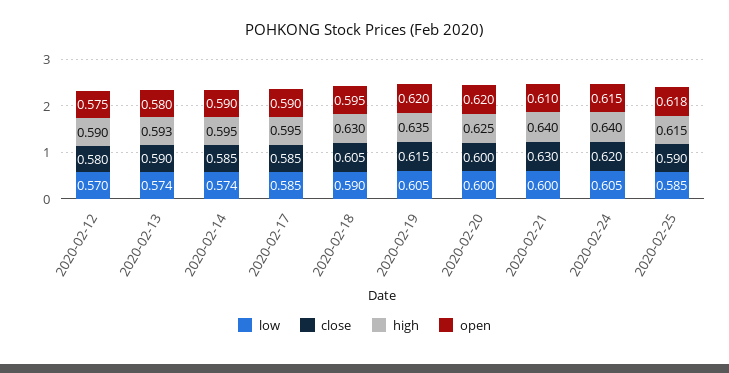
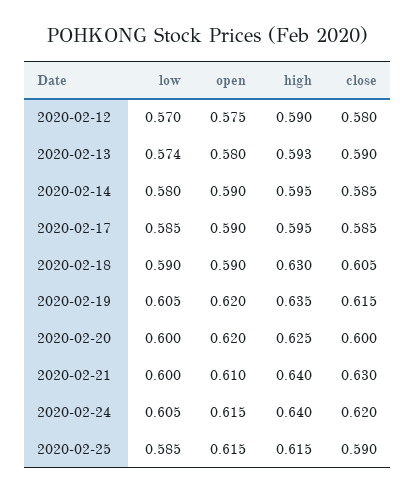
low, 2020-02-14: 0.574 -> 0.58
open, 2020-02-18: 0.595 -> 0.59
open, 2020-02-25: 0.618 -> 0.615

